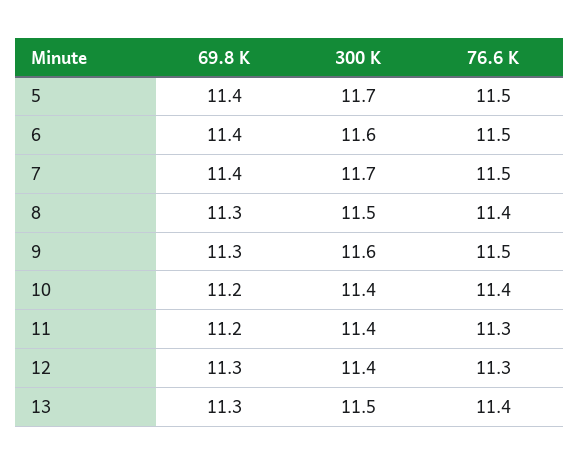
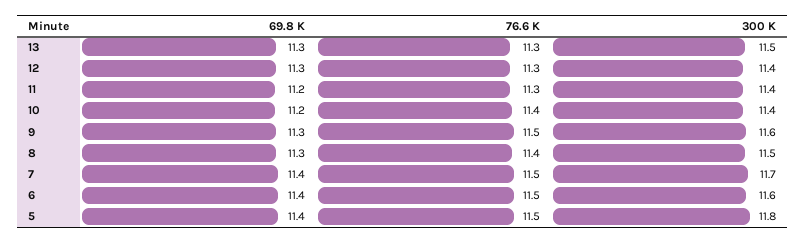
300 K, 5: 11.7 -> 11.8
76.6 K, 13: 11.4 -> 11.3

